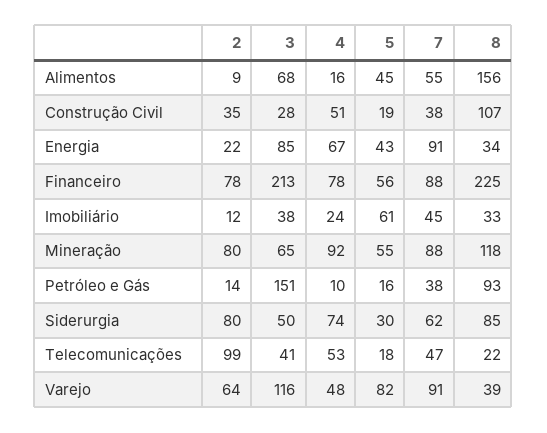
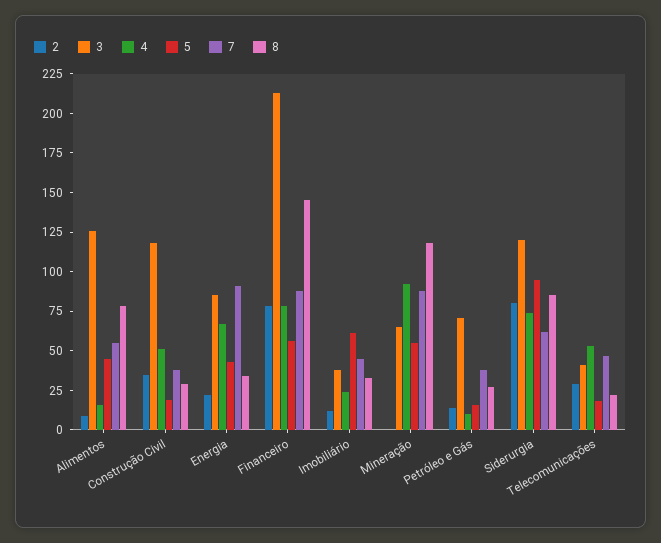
3, Alimentos: 68 -> 125
8, Alimentos: 156 -> 75
3, Construção Civil: 28 -> 125
8, Construção Civil: 107 -> 25
8, Financeiro: 225 -> 150
2, Mineração: 80 -> 0
3, Petróleo e Gás: 151 -> 75
8, Petróleo e Gás: 93 -> 25
3, Siderurgia: 50 -> 125
5, Siderurgia: 30 -> 100
2, Telecomunicações: 99 -> 25
2, Varejo: 64 -> none
3, Varejo: 116 -> none
4, Varejo: 48 -> none
5, Varejo: 82 -> none
7, Varejo: 91 -> none
8, Varejo: 39 -> none

